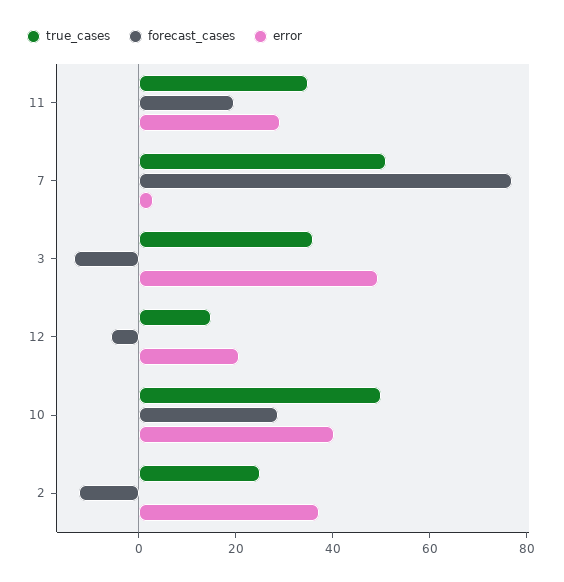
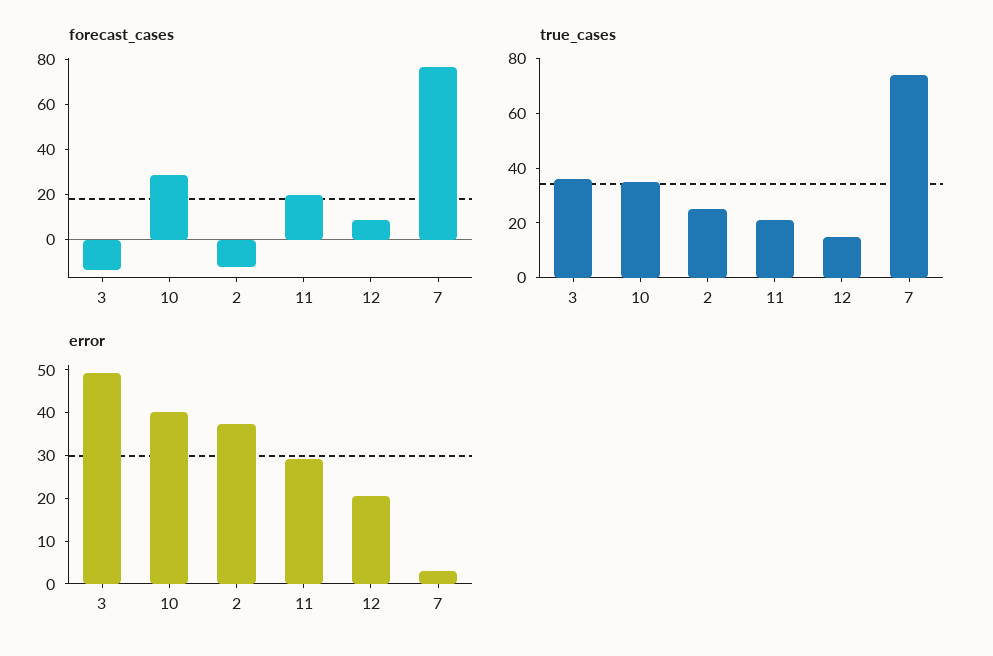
true_cases, 11: 35 -> 20
true_cases, 7: 50 -> 75
forecast_cases, 12: -5 -> 10
true_cases, 10: 50 -> 35

